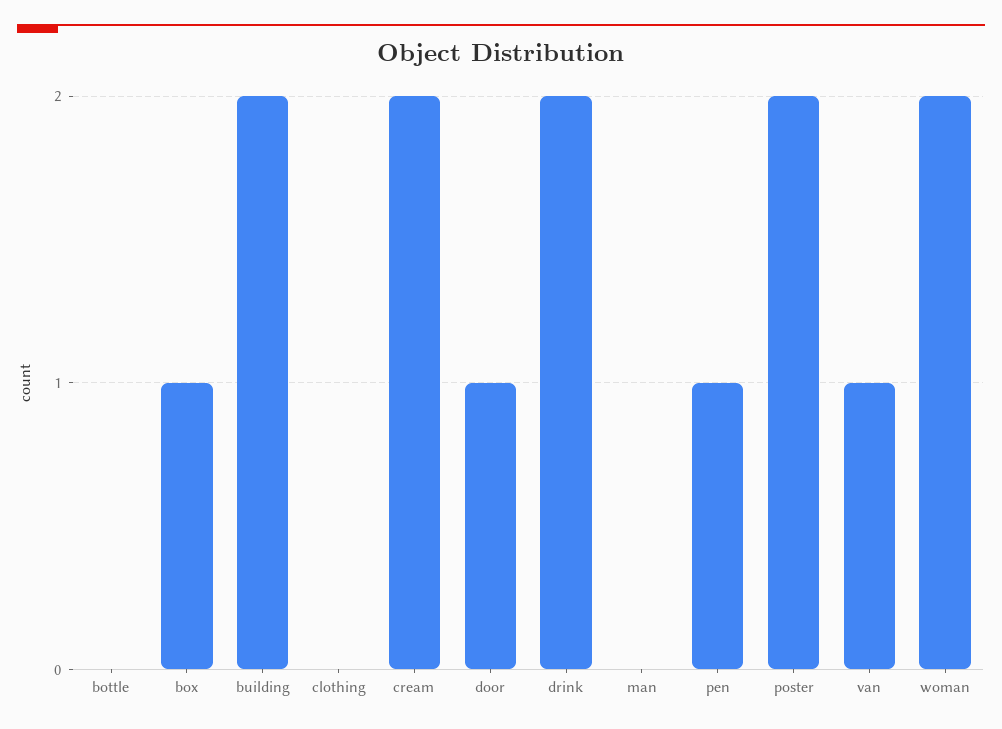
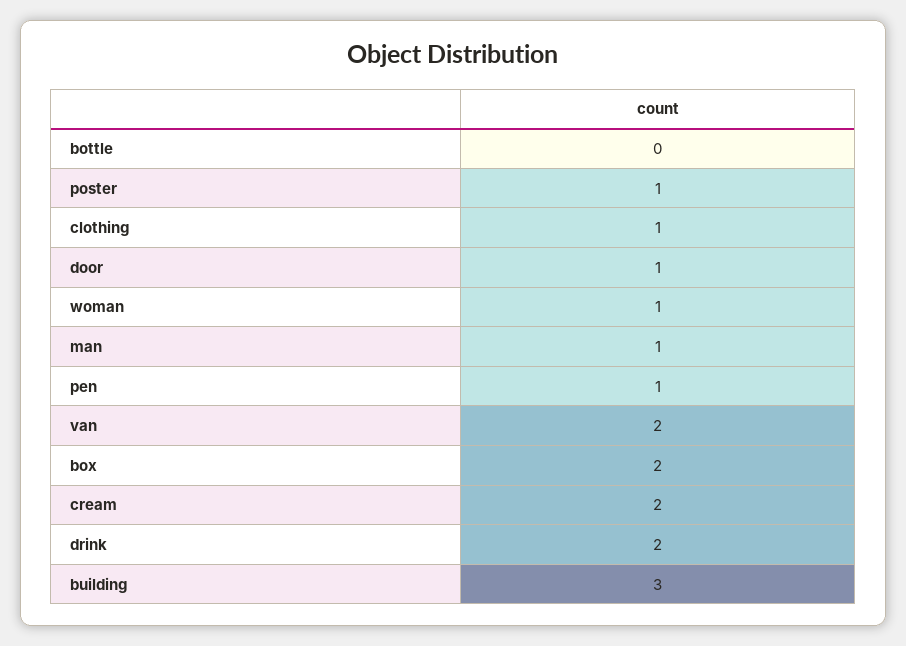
box: 1 -> 2
building: 2 -> 3
clothing: 0 -> 1
man: 0 -> 1
poster: 2 -> 1
van: 1 -> 2
woman: 2 -> 1

